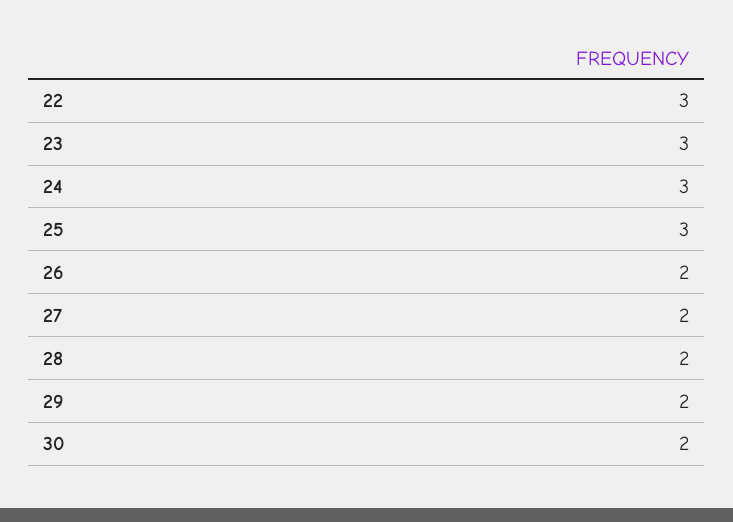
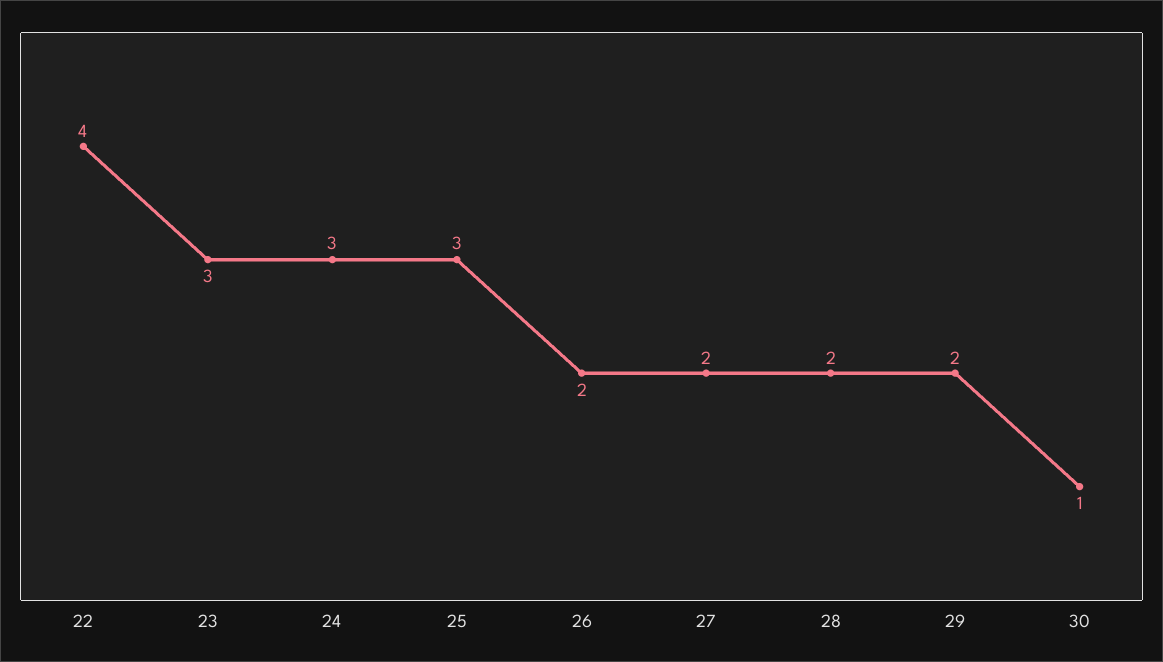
22: 3 -> 4
30: 2 -> 1

